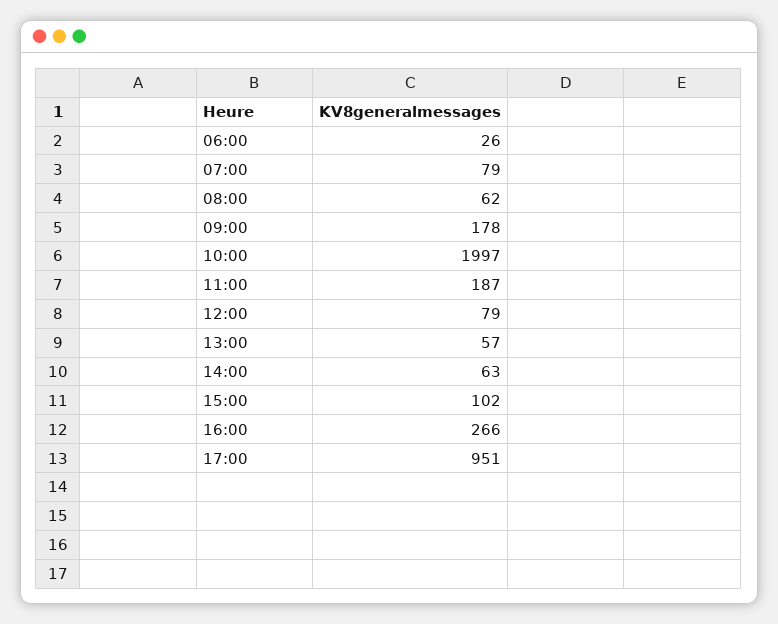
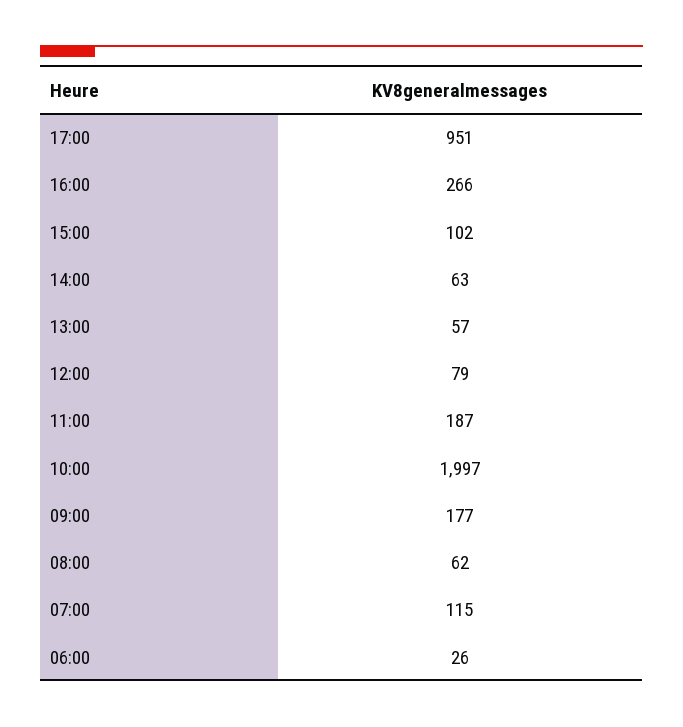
07:00: 79 -> 115
09:00: 178 -> 177

